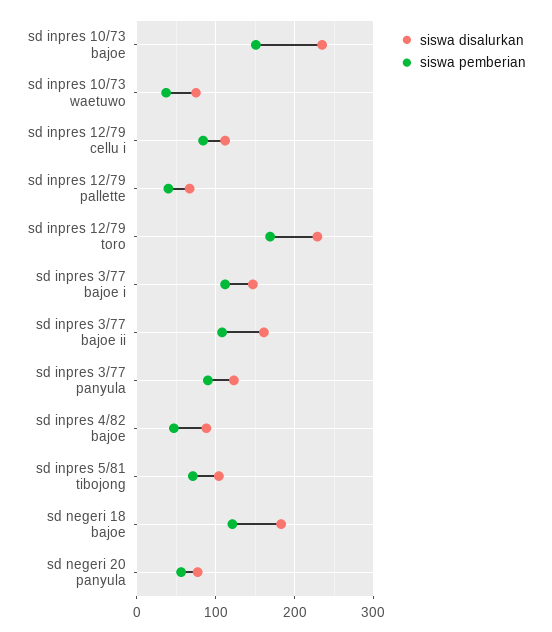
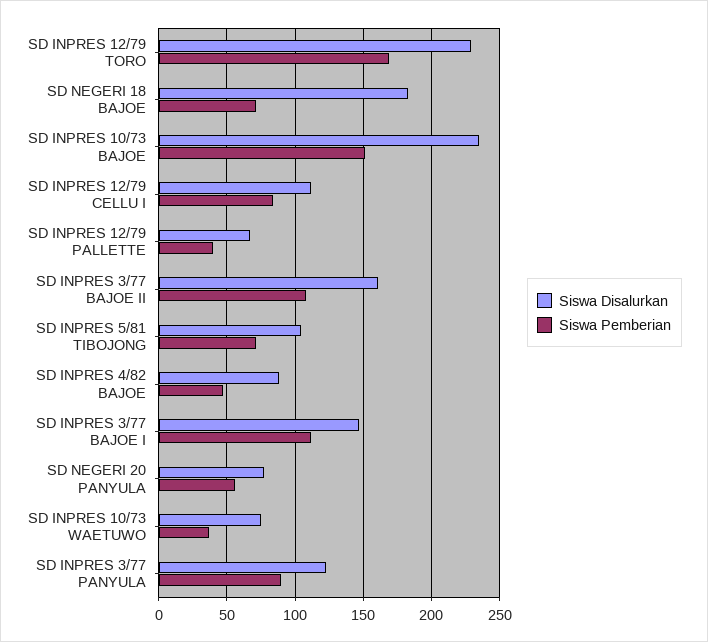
siswa pemberian, sd negeri 18 bajoe: 120 -> 70

